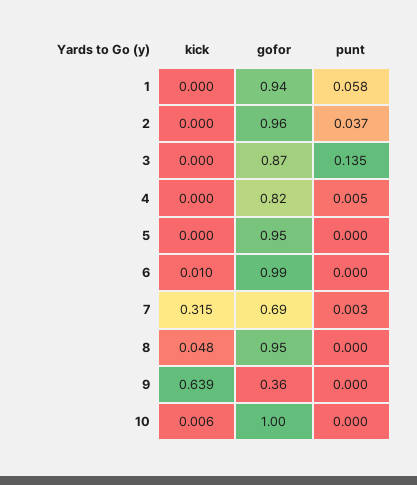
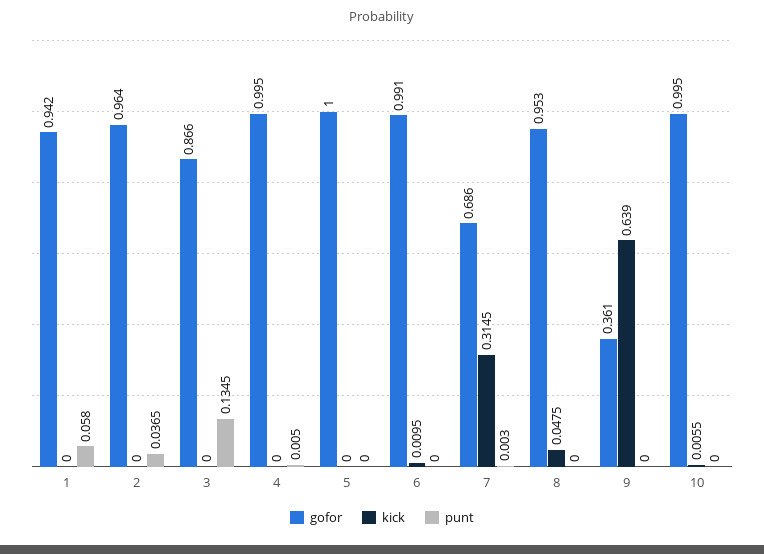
gofor, 4: 0.82 -> 0.995
gofor, 5: 0.95 -> 1

